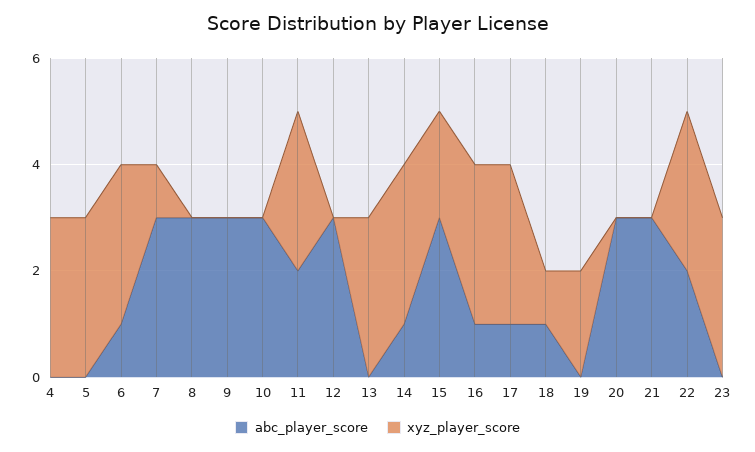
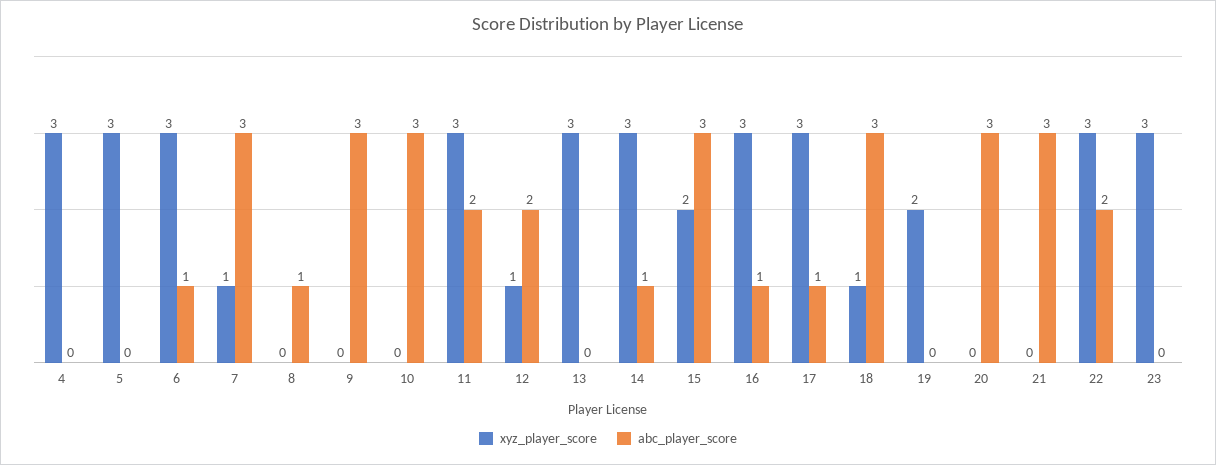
abc_player_score, 8: 3 -> 1
abc_player_score, 12: 3 -> 2
xyz_player_score, 12: 0 -> 1
abc_player_score, 18: 1 -> 3

